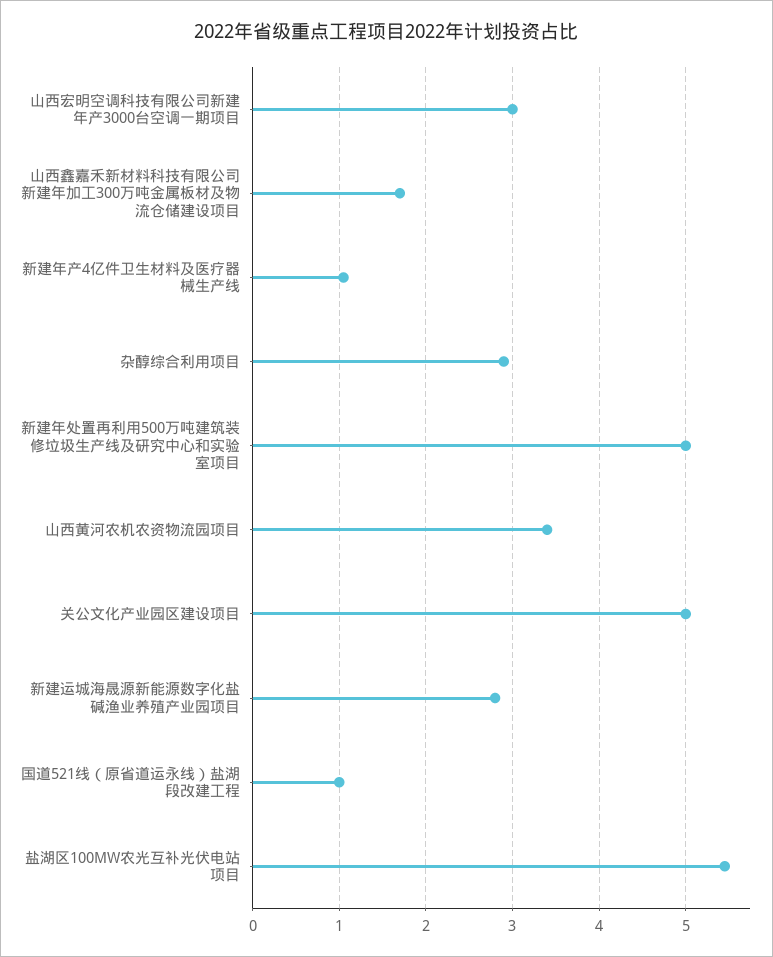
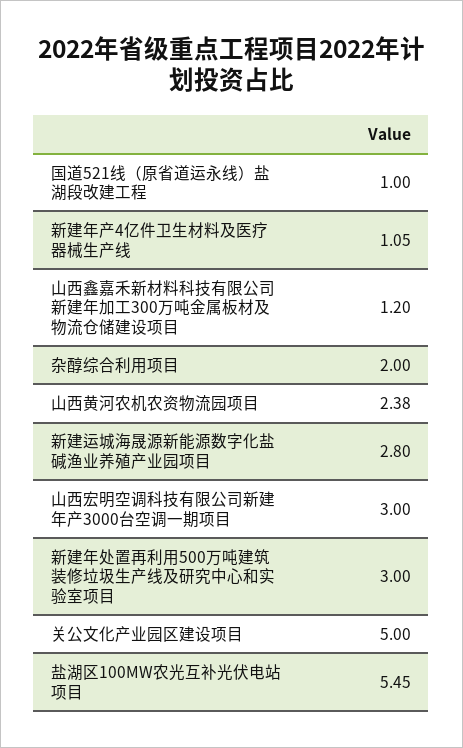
山西鑫嘉禾新材料科技有限公司新建年加工300万吨金属板材及物流仓储建设项目: 1.7 -> 1.2
杂醇综合利用项目: 2.9 -> 2
新建年处置再利用500万吨建筑装修垃圾生产线及研究中心和实验室项目: 5 -> 3
山西黄河农机农资物流园项目: 3.4 -> 2.38

